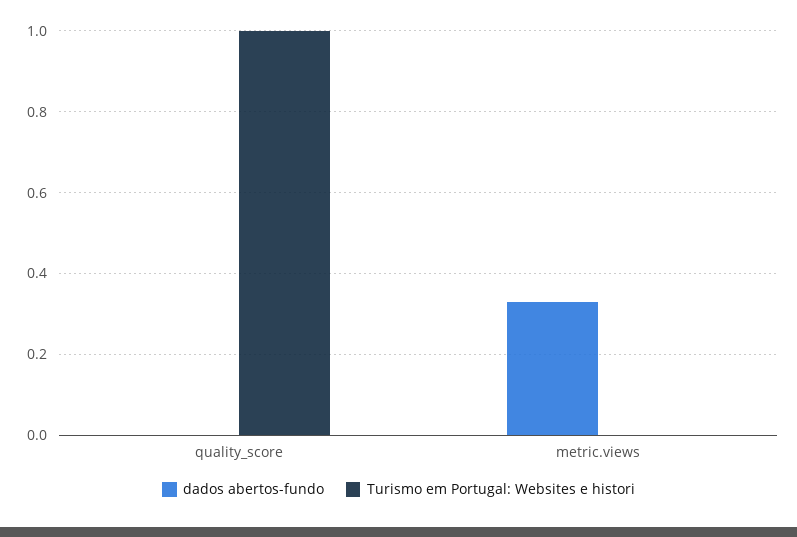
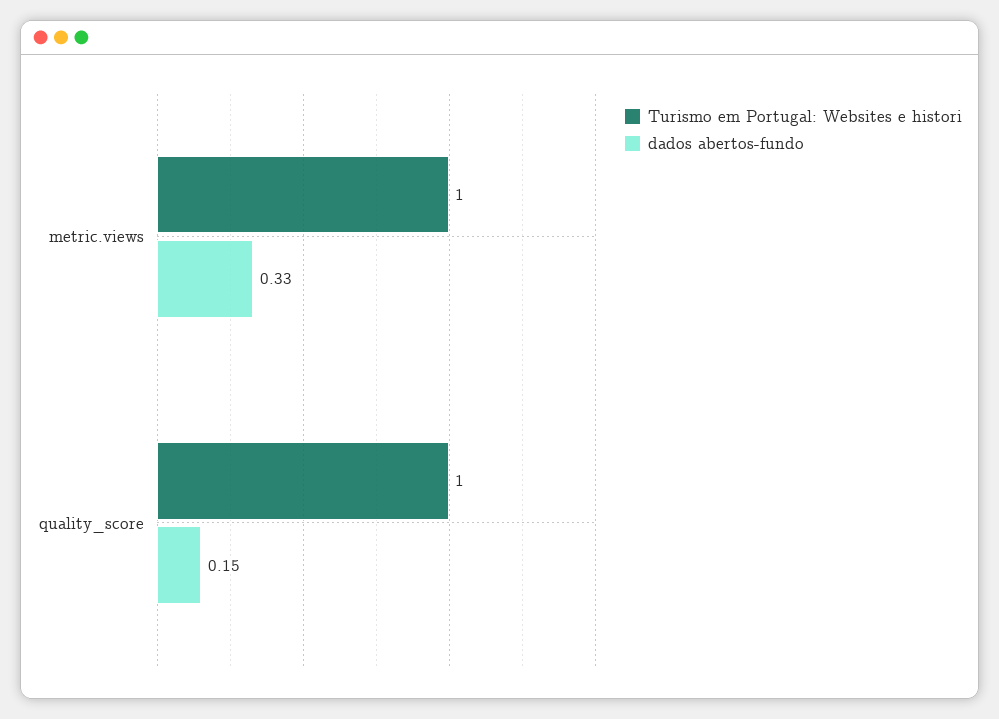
dados abertos-fundo, quality_score: 0 -> 0.15
Turismo em Portugal: Websites e histori, metric.views: 0 -> 1

